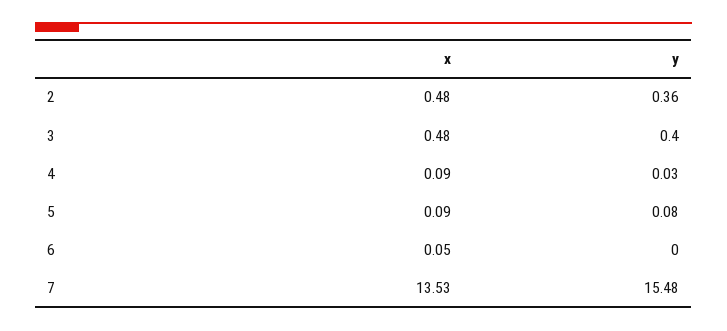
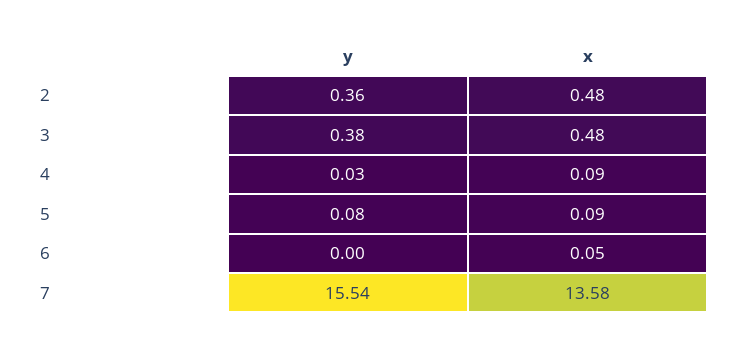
y, 3: 0.4 -> 0.38
x, 7: 13.53 -> 13.58
y, 7: 15.48 -> 15.54

